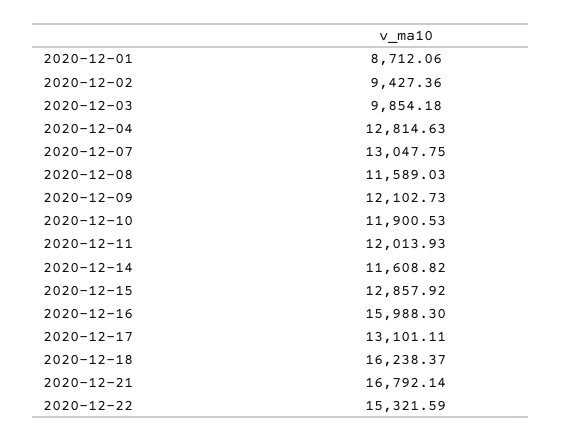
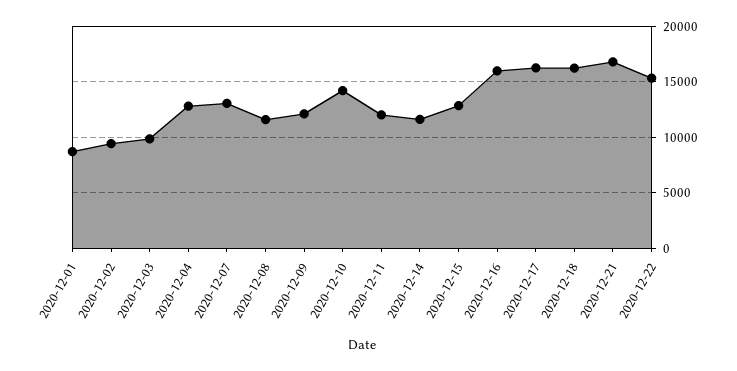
2020-12-10: 11900.53 -> 14000
2020-12-17: 13101.11 -> 16000

